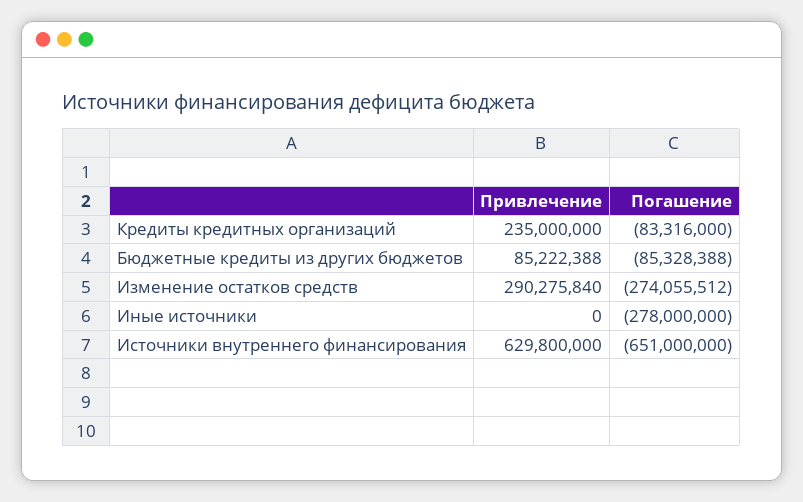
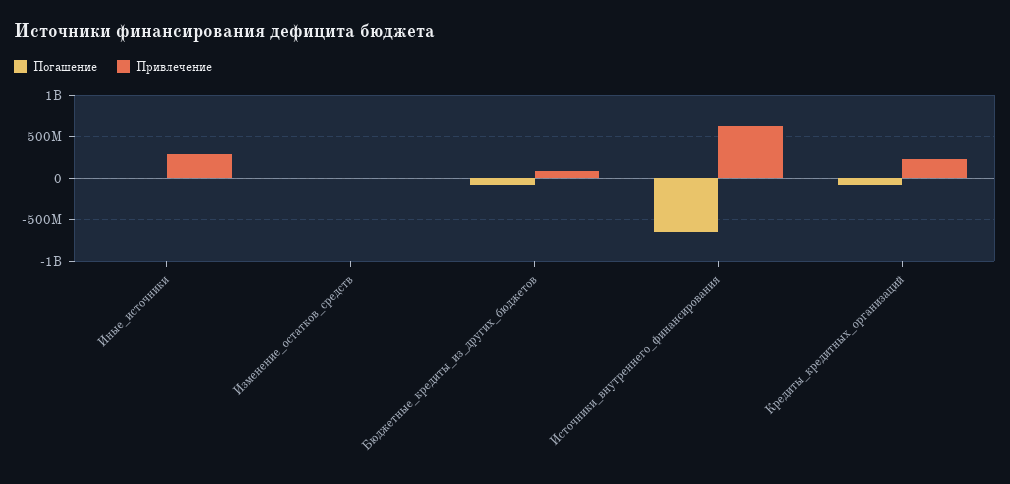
Привлечение, Изменение остатков средств: 290275840 -> 0
Погашение, Изменение остатков средств: -274055512 -> 0
Привлечение, Иные источники: 0 -> 300000000
Погашение, Иные источники: -278000000 -> 0

